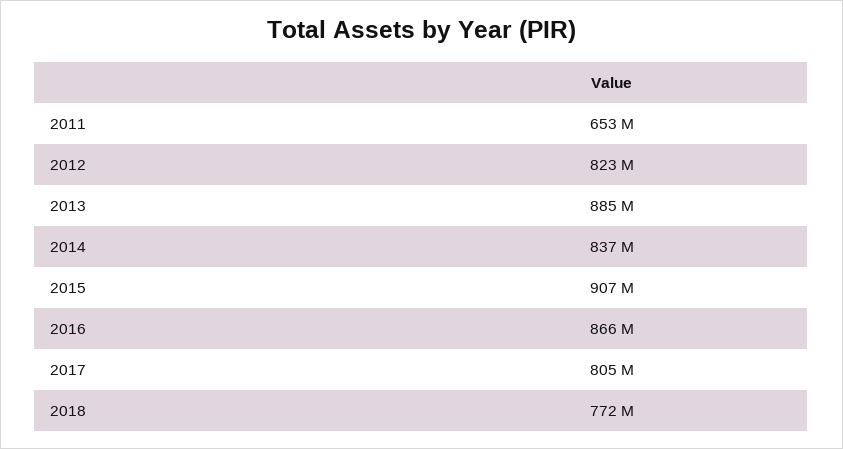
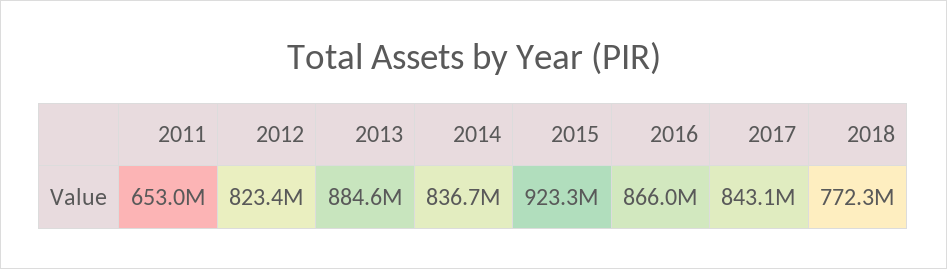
2015: 907000000 -> 923300000
2017: 805000000 -> 843100000

